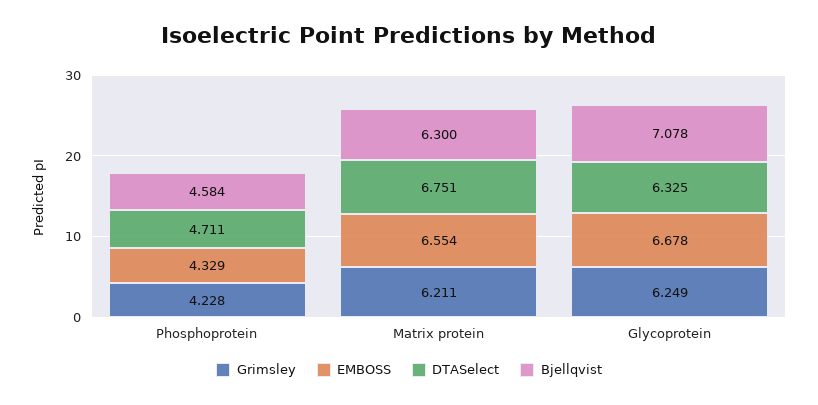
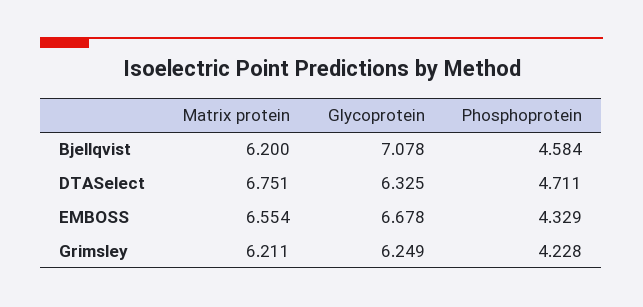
Bjellqvist, Matrix protein: 6.3 -> 6.2

